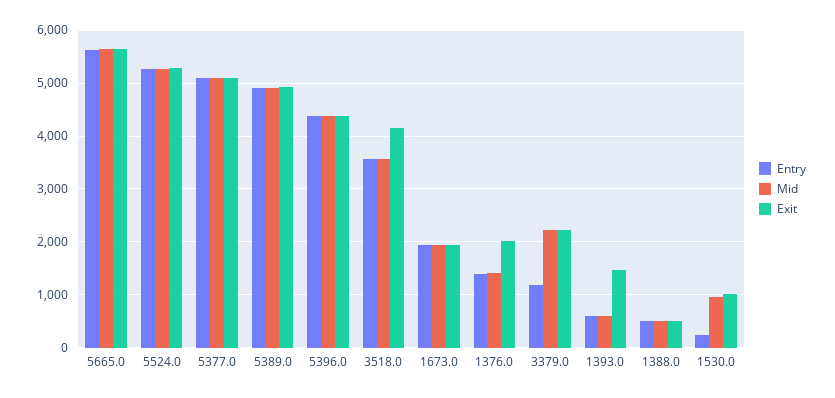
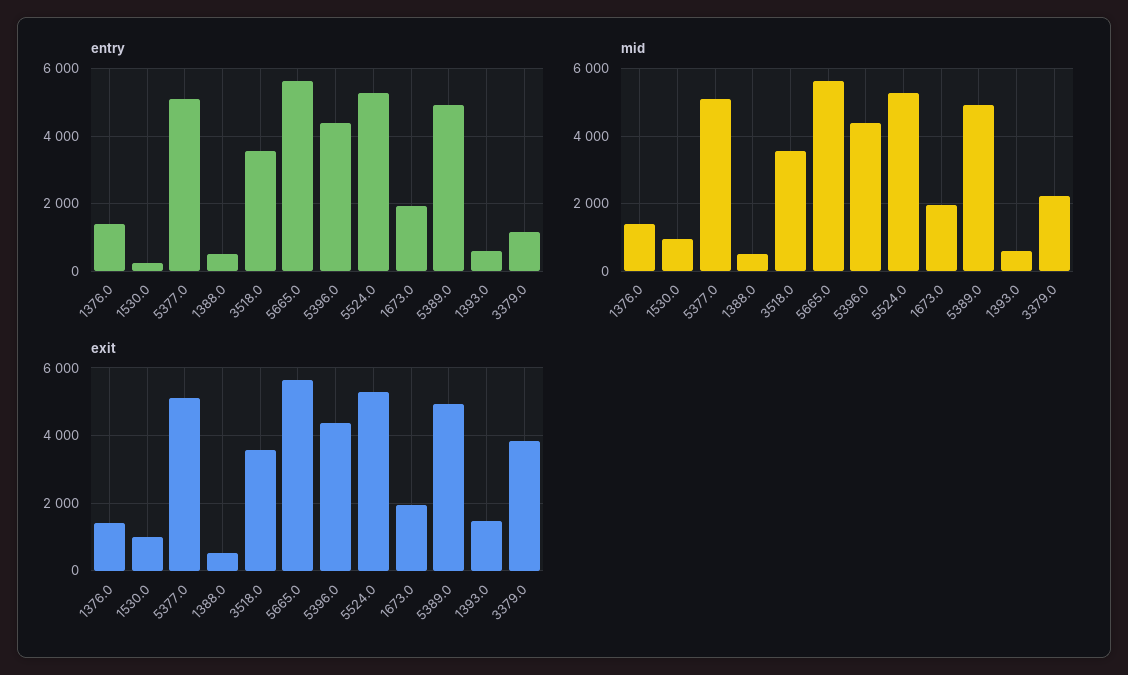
Exit, 3518.0: 4200 -> 3600
Exit, 1376.0: 2000 -> 1400
Exit, 3379.0: 2200 -> 3800

